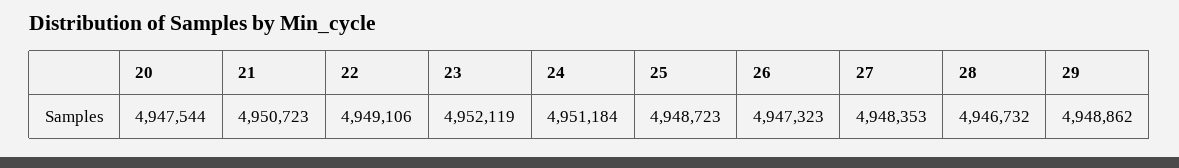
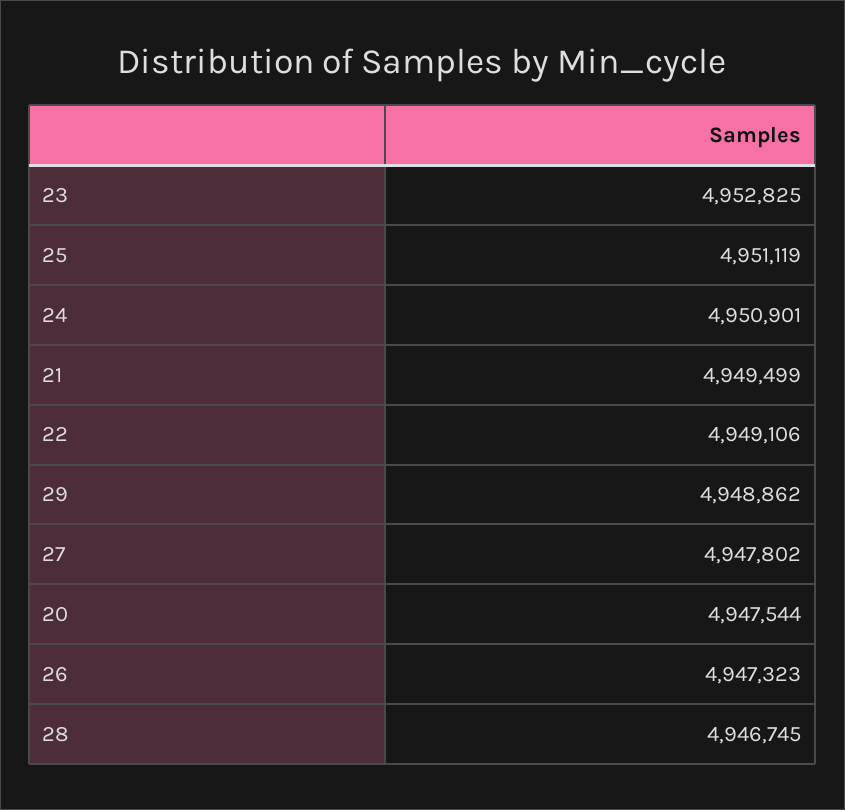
21: 4950723 -> 4949499
23: 4952119 -> 4952825
24: 4951184 -> 4950901
25: 4948723 -> 4951119
27: 4948353 -> 4947802
28: 4946732 -> 4946745

